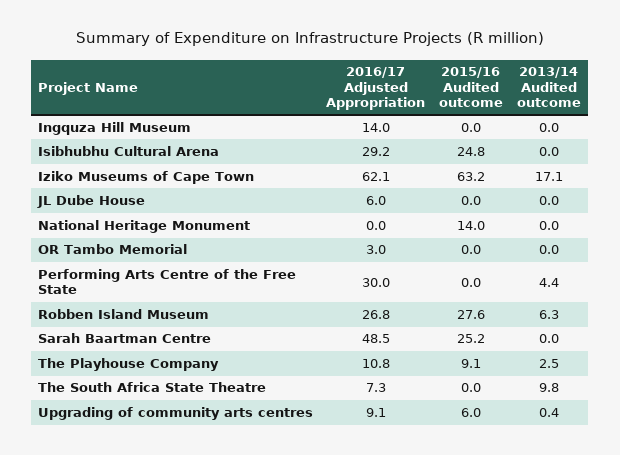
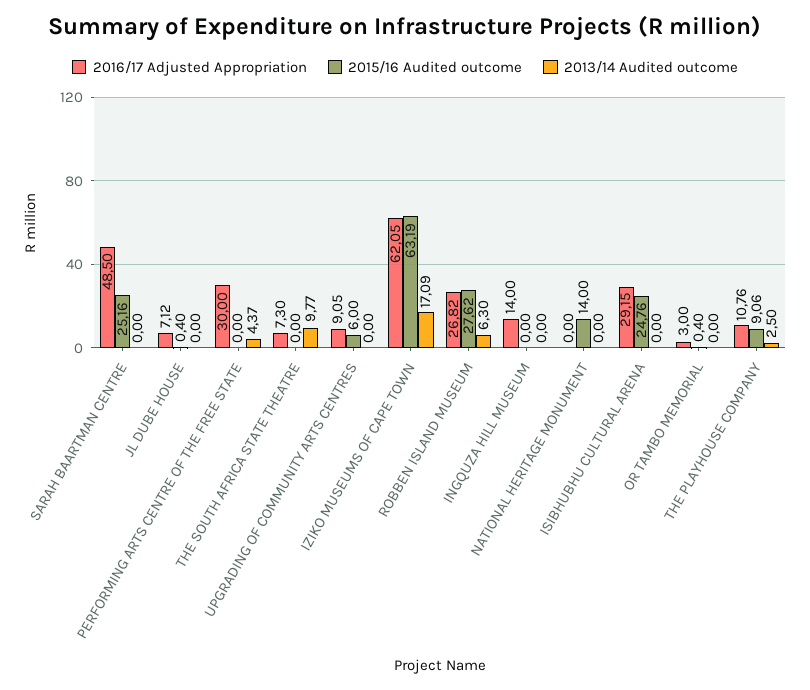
2016/17 Adjusted Appropriation, JL Dube House: 6 -> 7.12
2015/16 Audited outcome, JL Dube House: 0 -> 0.4
2015/16 Audited outcome, OR Tambo Memorial: 0 -> 0.4
2013/14 Audited outcome, Upgrading of community arts centres: 0.4 -> 0

